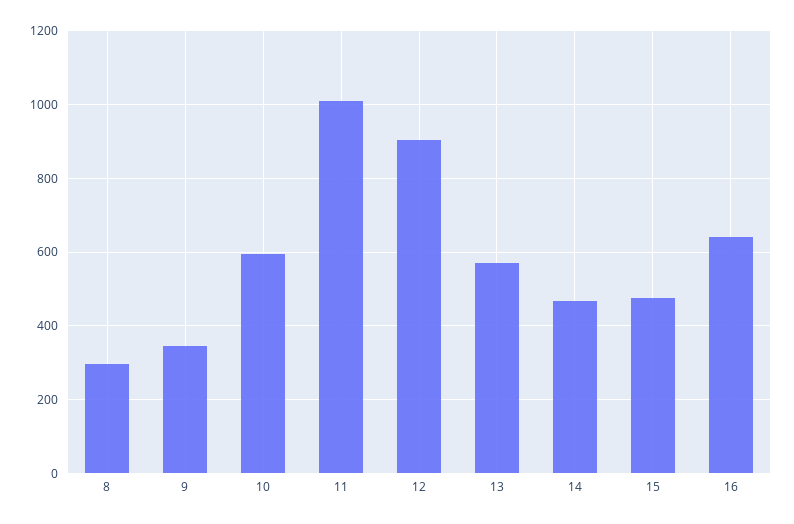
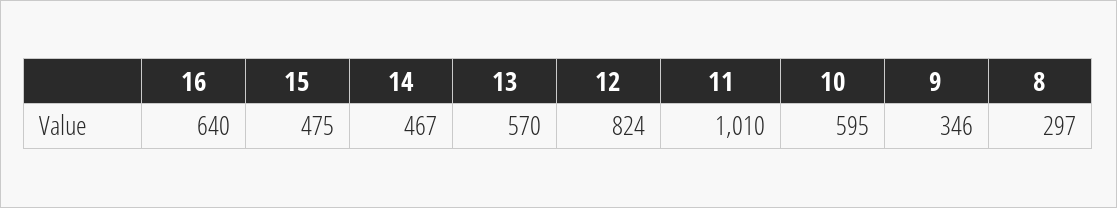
12: 900 -> 824

